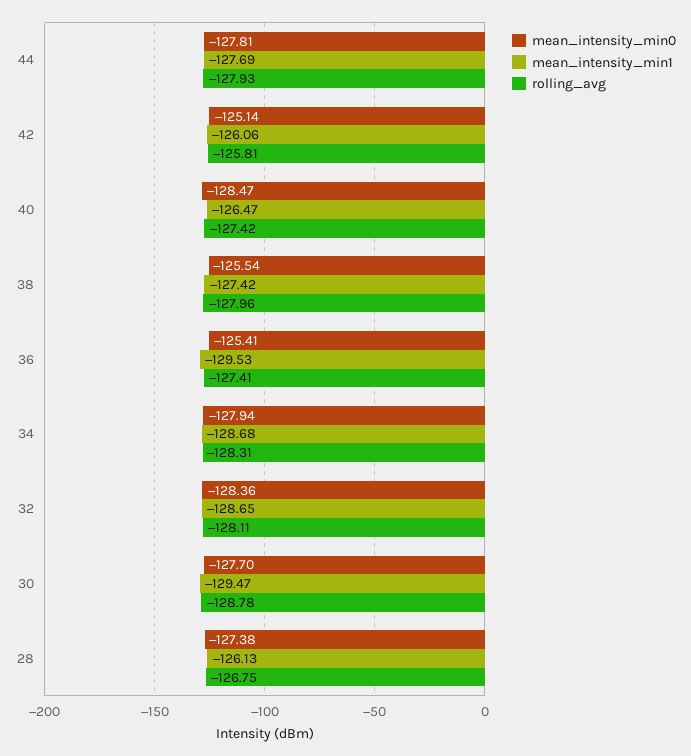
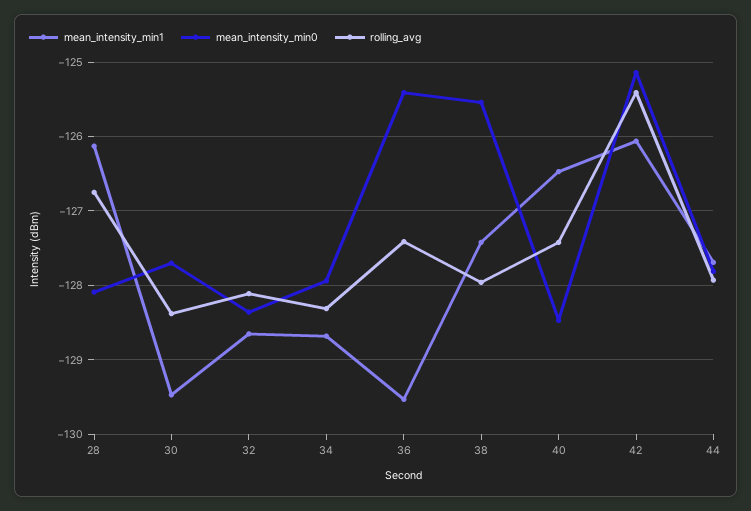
rolling_avg, 42: -125.81 -> -125.4
rolling_avg, 30: -128.78 -> -128.4
mean_intensity_min0, 28: -127.38 -> -128.1

